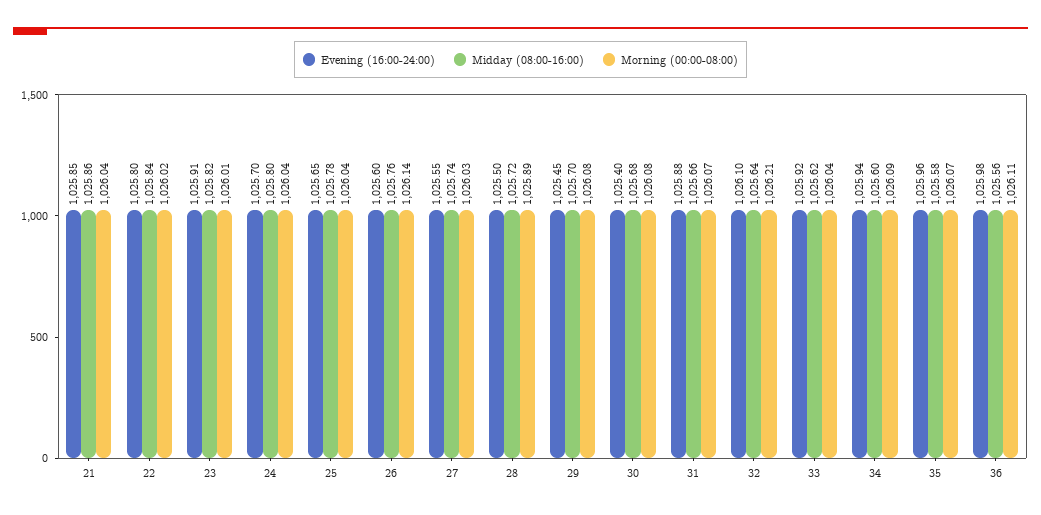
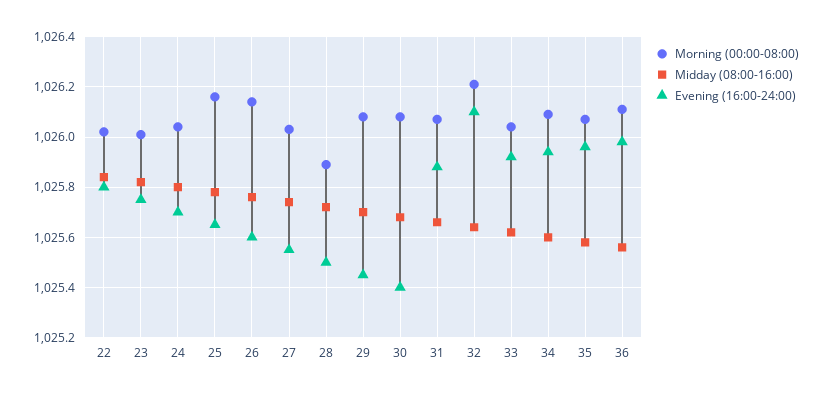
Evening (16:00-24:00), 21: 1025.85 -> none
Midday (08:00-16:00), 21: 1025.86 -> none
Morning (00:00-08:00), 21: 1026.04 -> none
Evening (16:00-24:00), 23: 1025.91 -> 1025.75
Morning (00:00-08:00), 25: 1026.04 -> 1026.15

